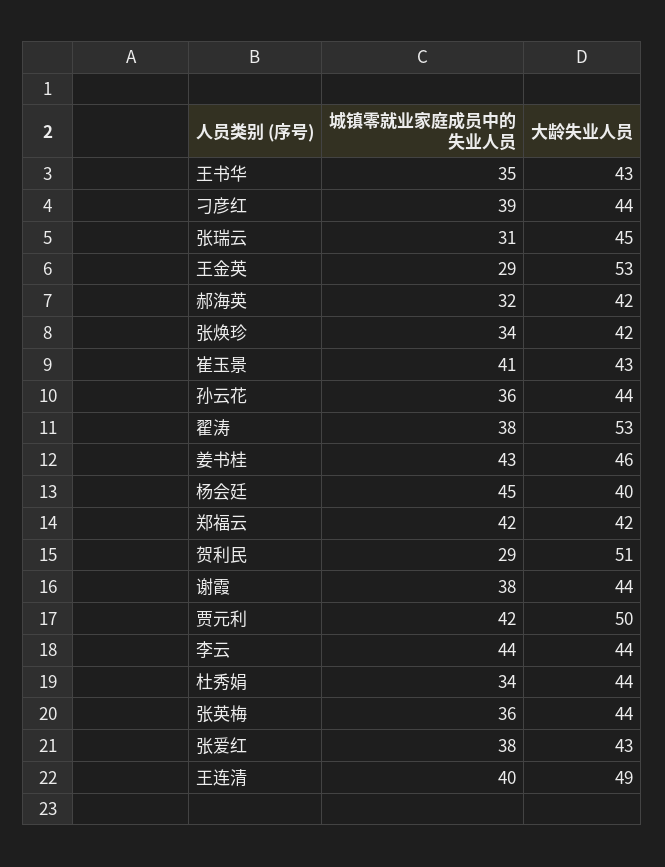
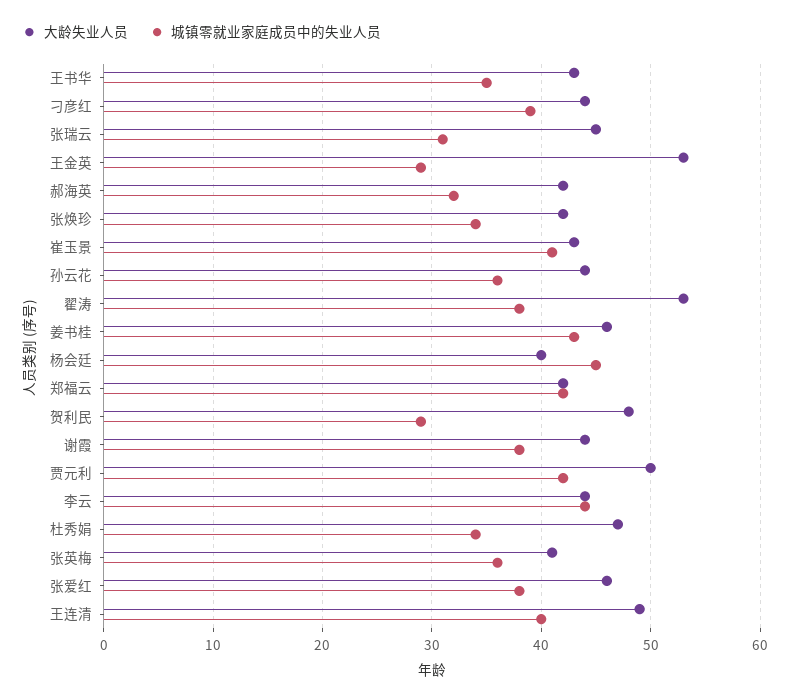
大龄失业人员, 贺利民: 51 -> 48
大龄失业人员, 杜秀娟: 44 -> 47
大龄失业人员, 张英梅: 44 -> 41
大龄失业人员, 张爱红: 43 -> 46

